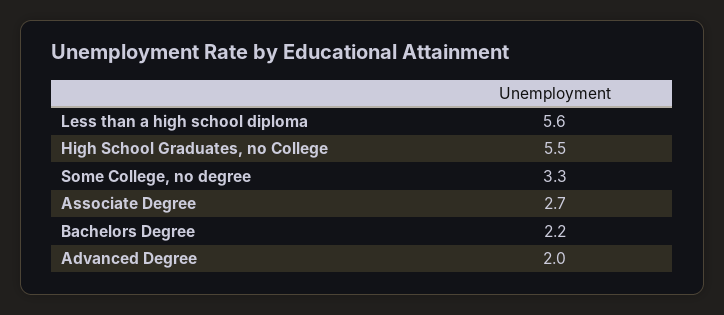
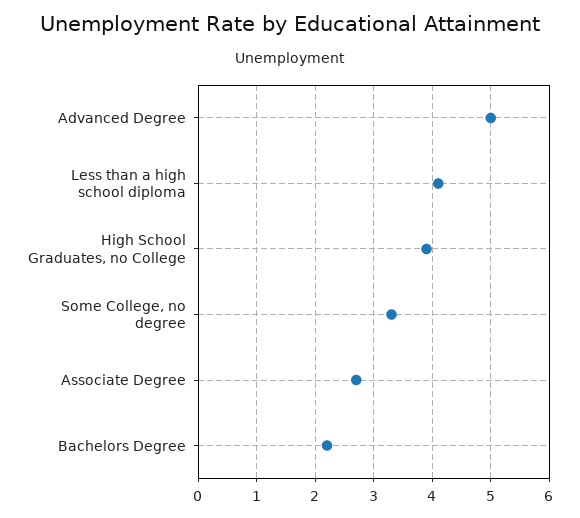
Less than a high school diploma: 5.6 -> 4
High School Graduates, no College: 5.5 -> 4
Advanced Degree: 2 -> 5

